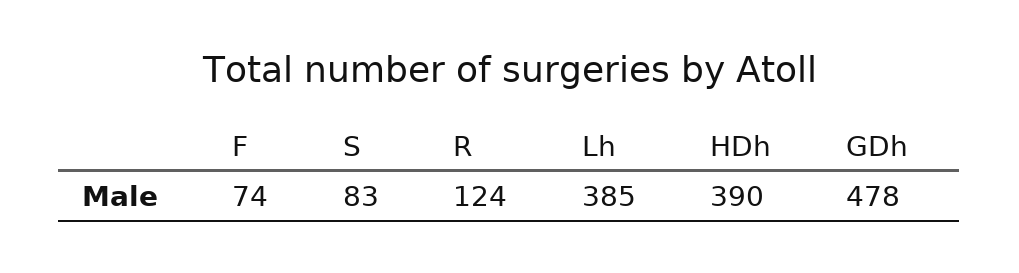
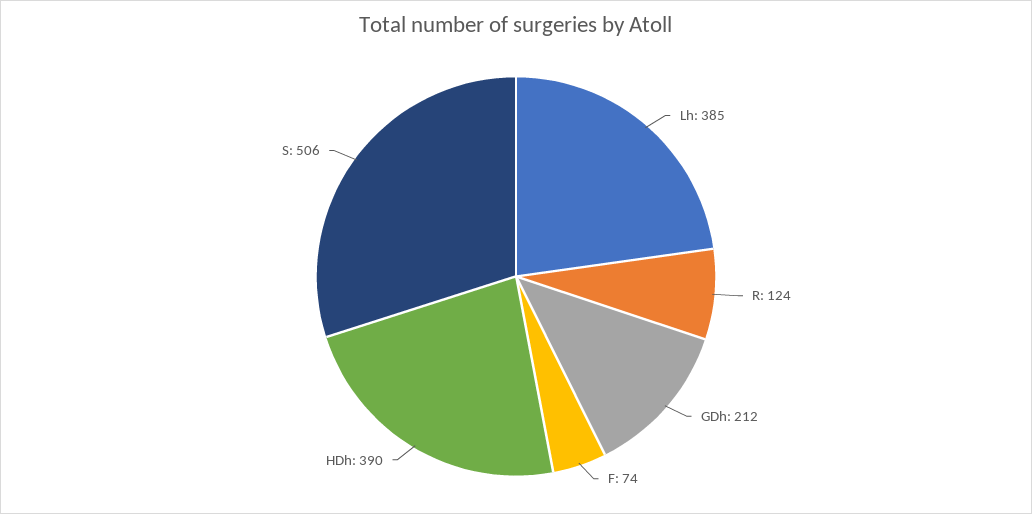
S: 83 -> 506
GDh: 478 -> 212

